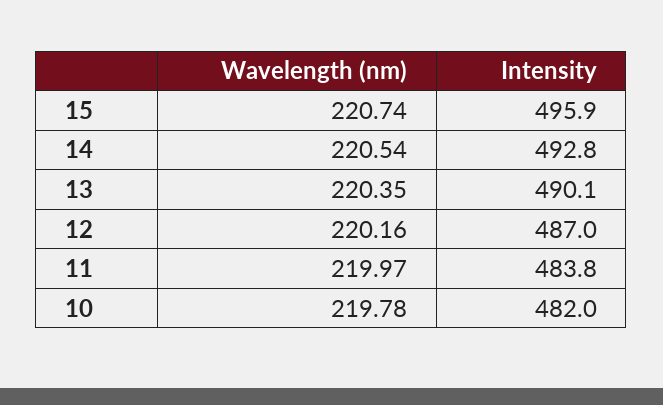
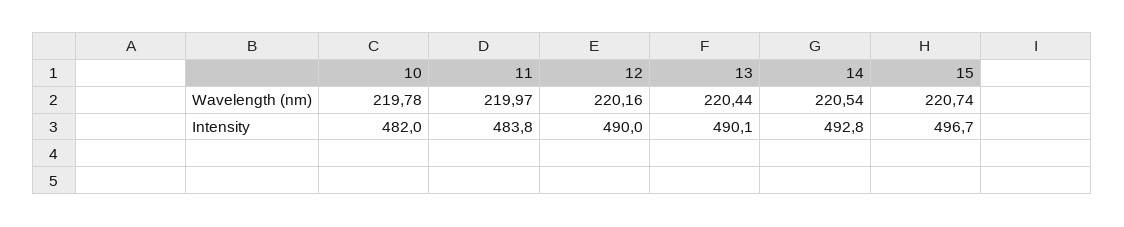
Intensity, 15: 495.9 -> 496.7
Wavelength (nm), 13: 220.35 -> 220.44
Intensity, 12: 487 -> 490

